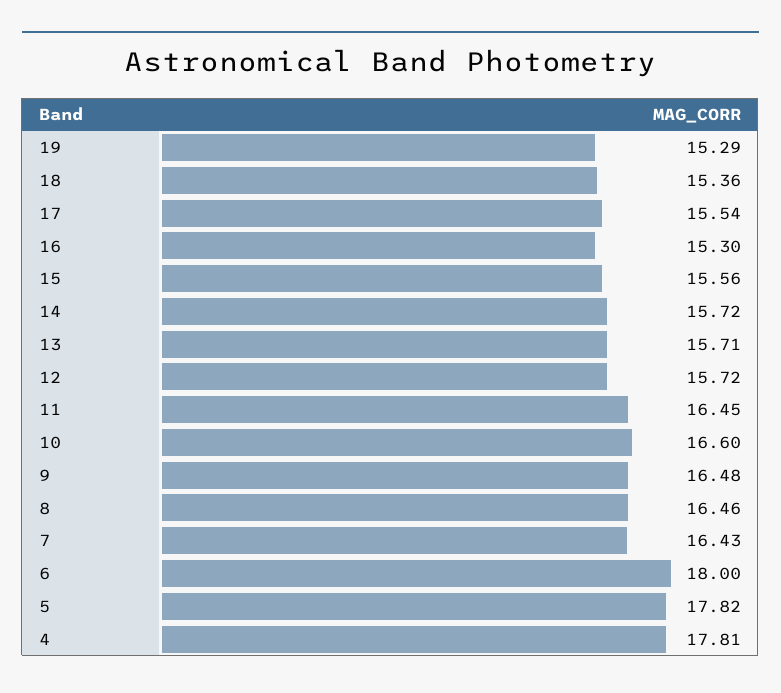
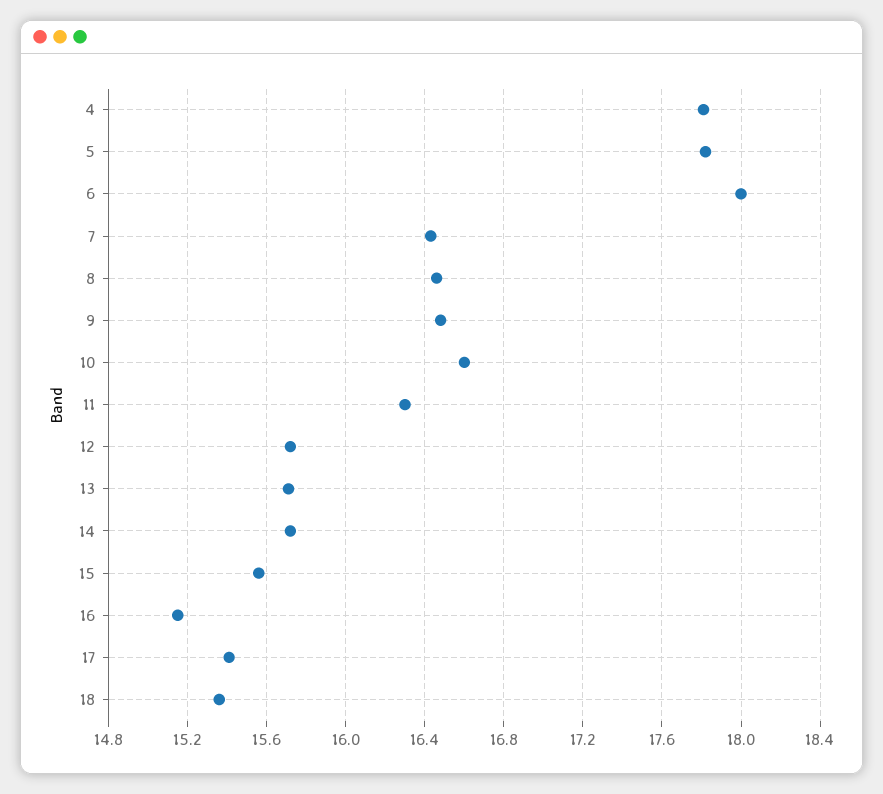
19: 15.29 -> none
17: 15.54 -> 15.4
16: 15.3 -> 15.15
11: 16.45 -> 16.3

